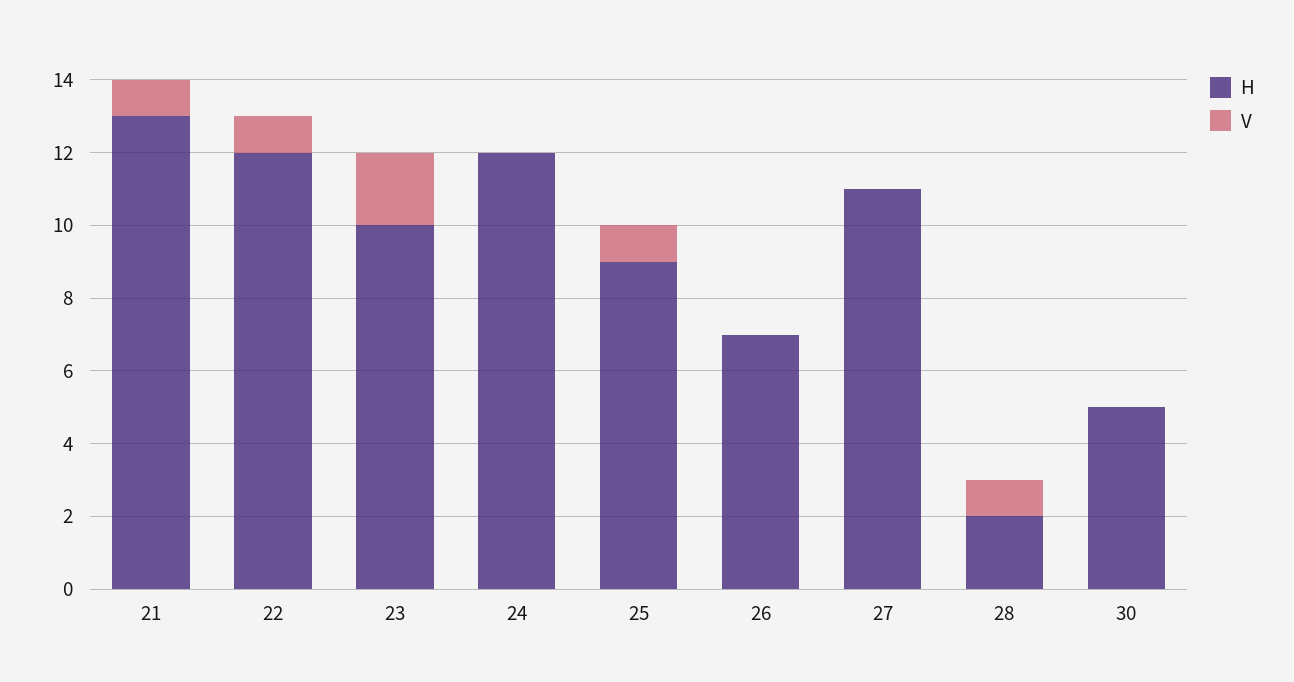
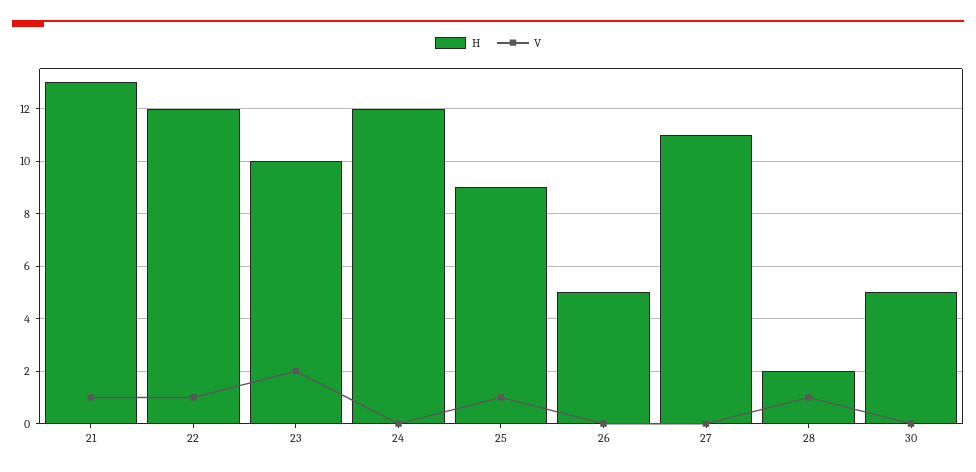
H, 26: 7 -> 5

